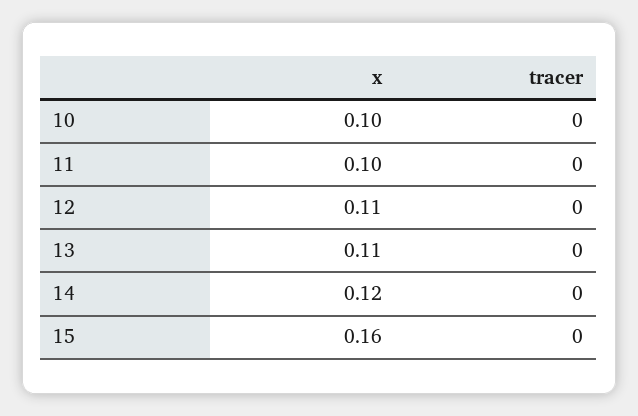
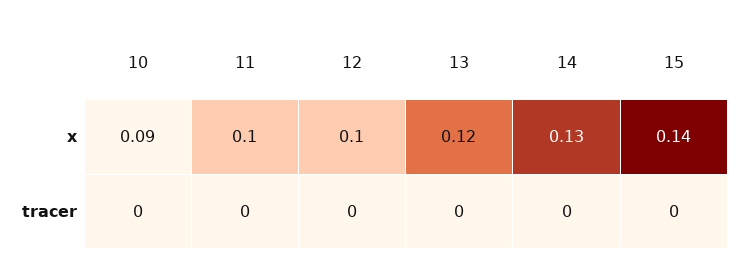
x, 10: 0.1 -> 0.09
x, 12: 0.11 -> 0.1
x, 13: 0.11 -> 0.12
x, 14: 0.12 -> 0.13
x, 15: 0.16 -> 0.14

